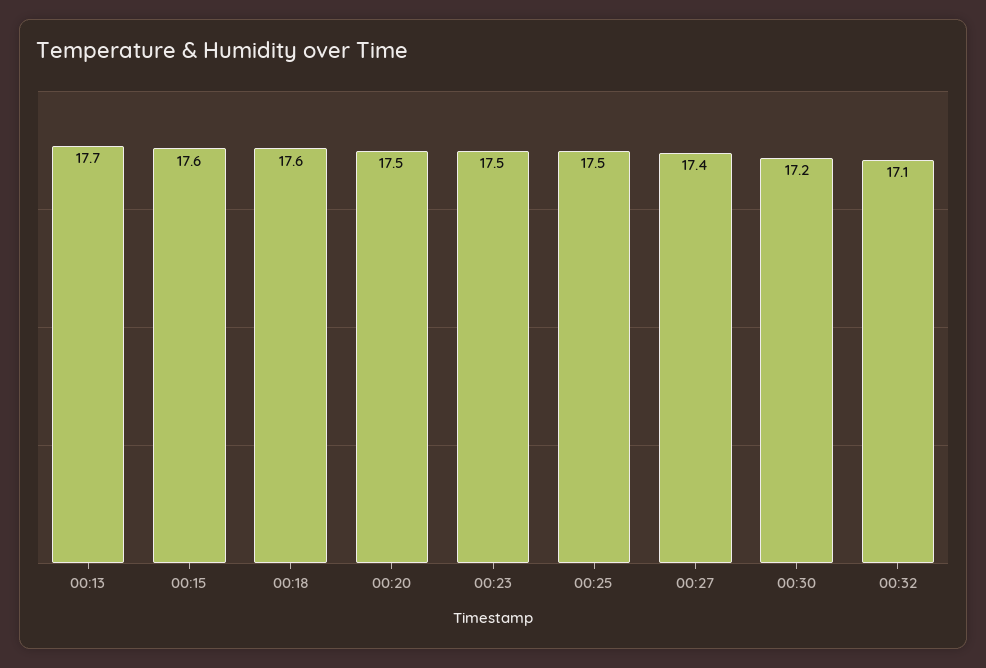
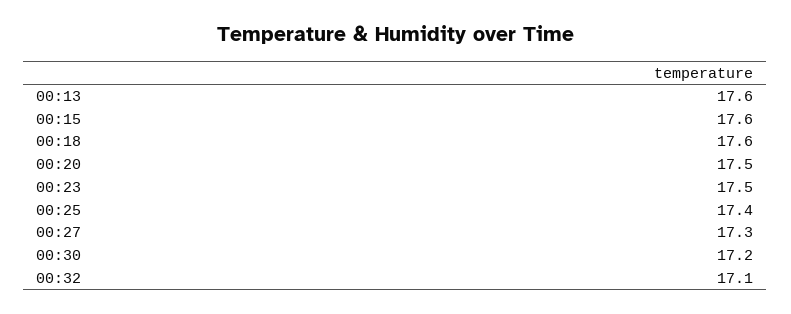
00:13: 17.7 -> 17.6
00:25: 17.5 -> 17.4
00:27: 17.4 -> 17.3

